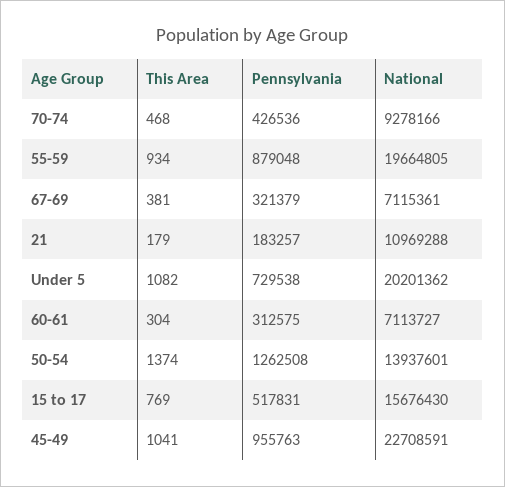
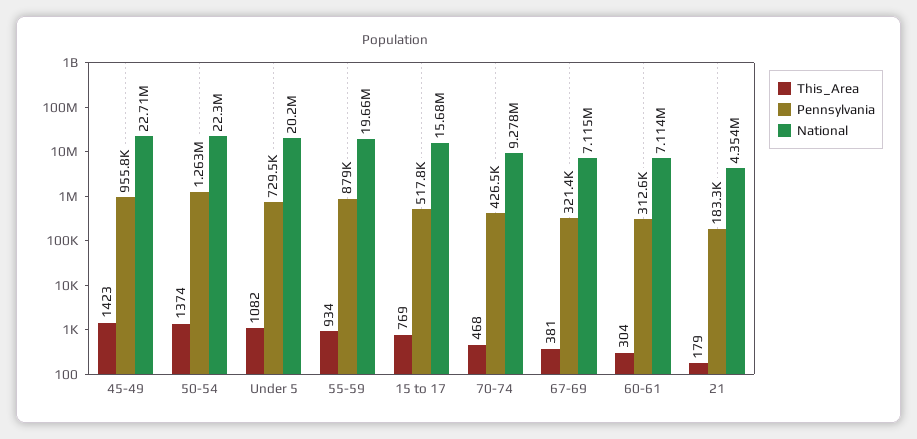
National, 21: 10969288 -> 4354000
National, 50-54: 13937601 -> 22300000
This Area, 45-49: 1041 -> 1423

